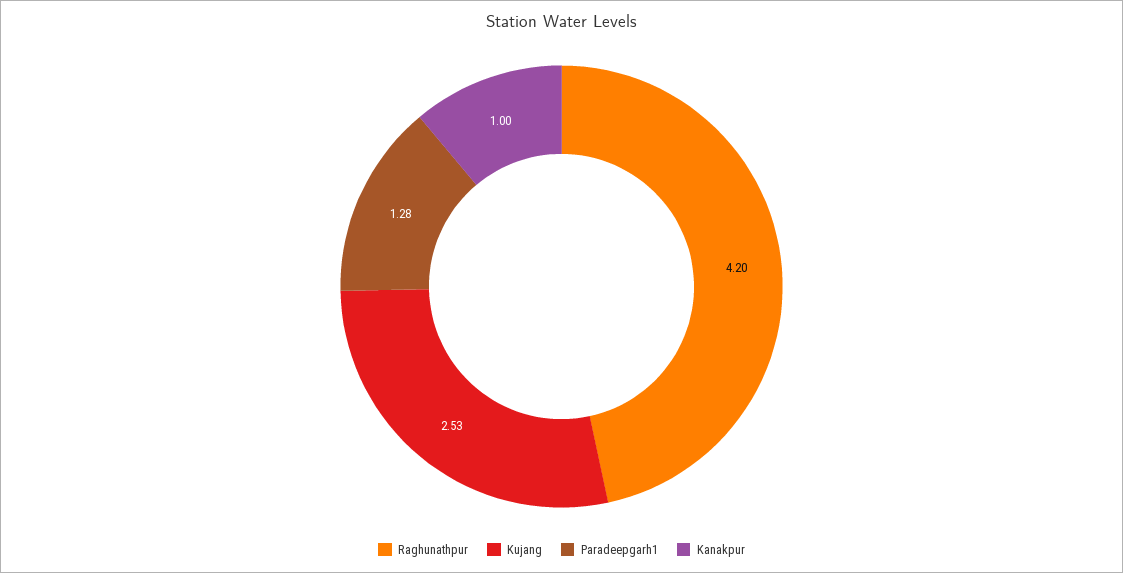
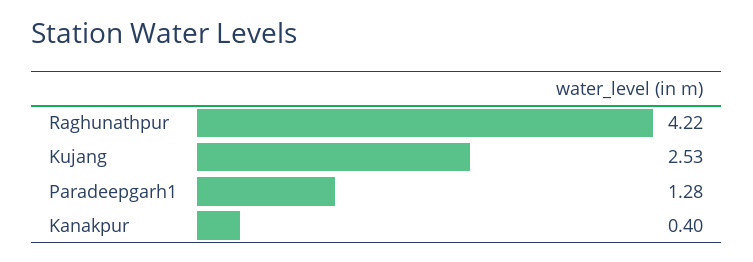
Raghunathpur: 4.2 -> 4.22
Kanakpur: 1 -> 0.4

